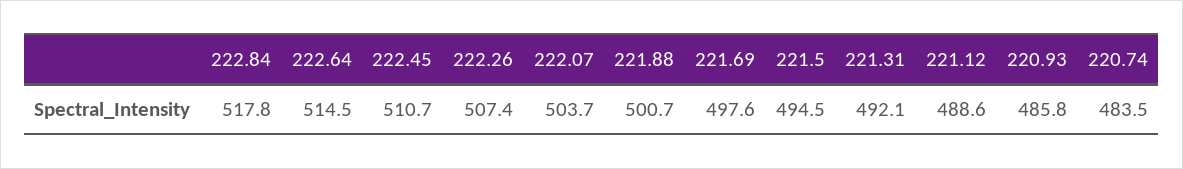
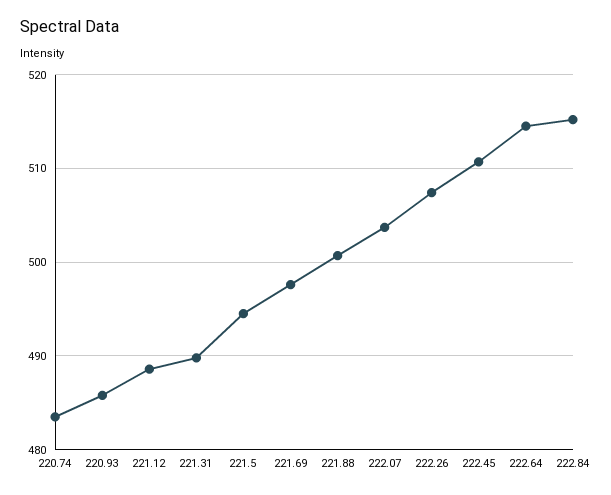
222.84: 517.8 -> 515
221.31: 492.1 -> 490

